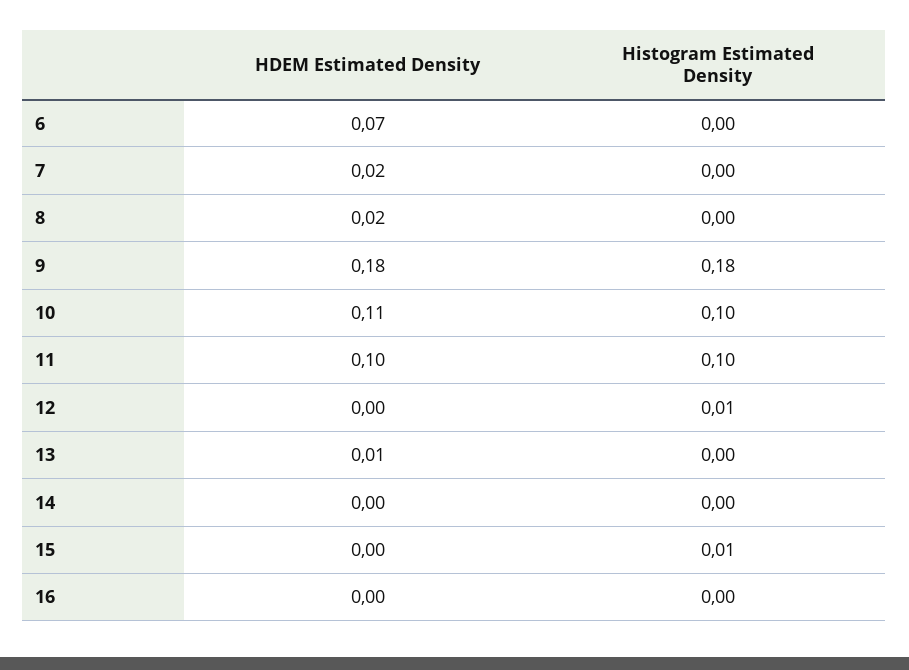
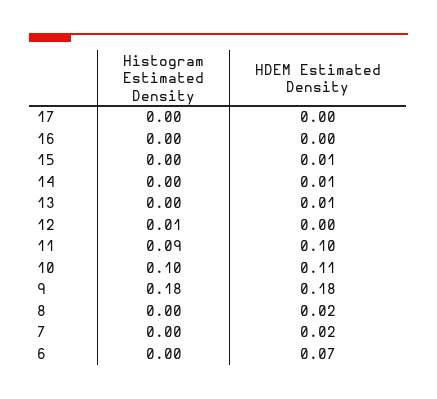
Histogram Estimated Density, 11: 0.1 -> 0.09
HDEM Estimated Density, 14: 0 -> 0.01
HDEM Estimated Density, 15: 0 -> 0.01
Histogram Estimated Density, 15: 0.01 -> 0
Histogram Estimated Density, 17: none -> 0
HDEM Estimated Density, 17: none -> 0

